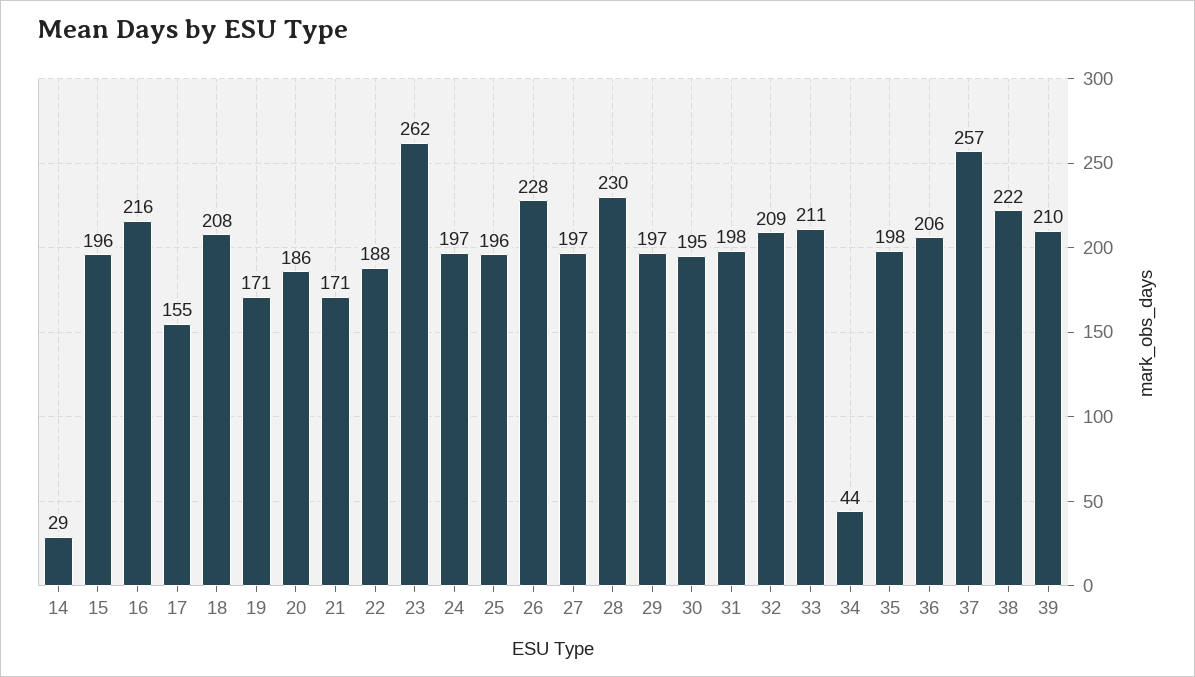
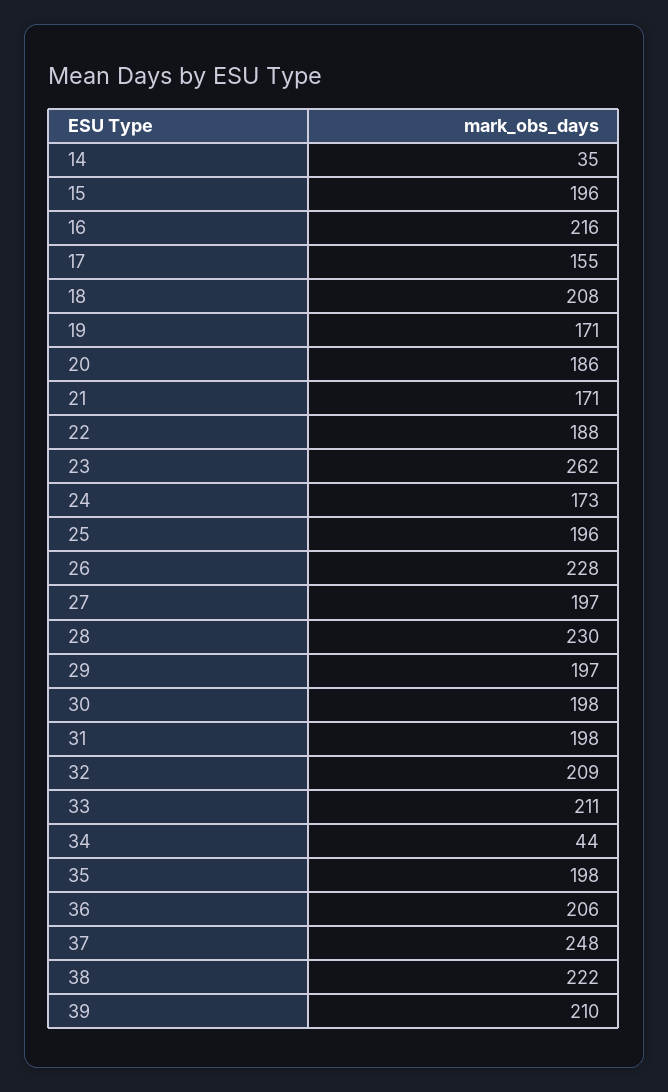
14: 29 -> 35
24: 197 -> 173
30: 195 -> 198
37: 257 -> 248

